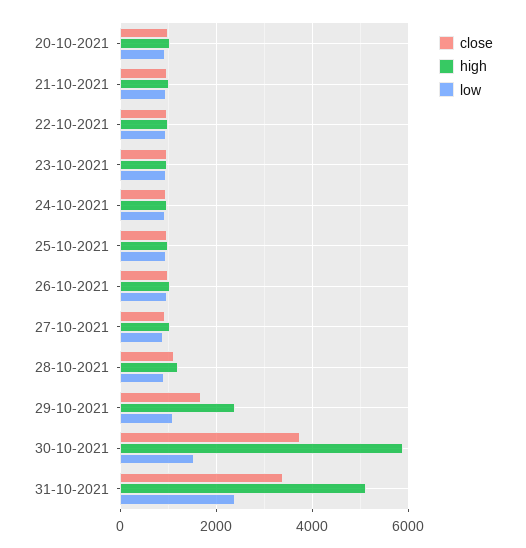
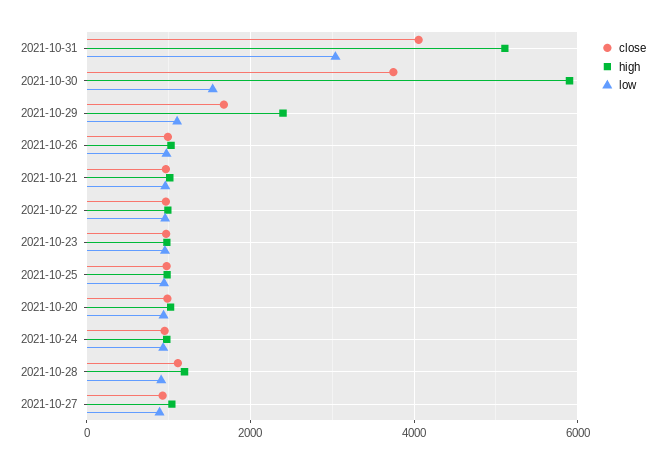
close, 31-10-2021: 3400 -> 4000
low, 31-10-2021: 2400 -> 3000

